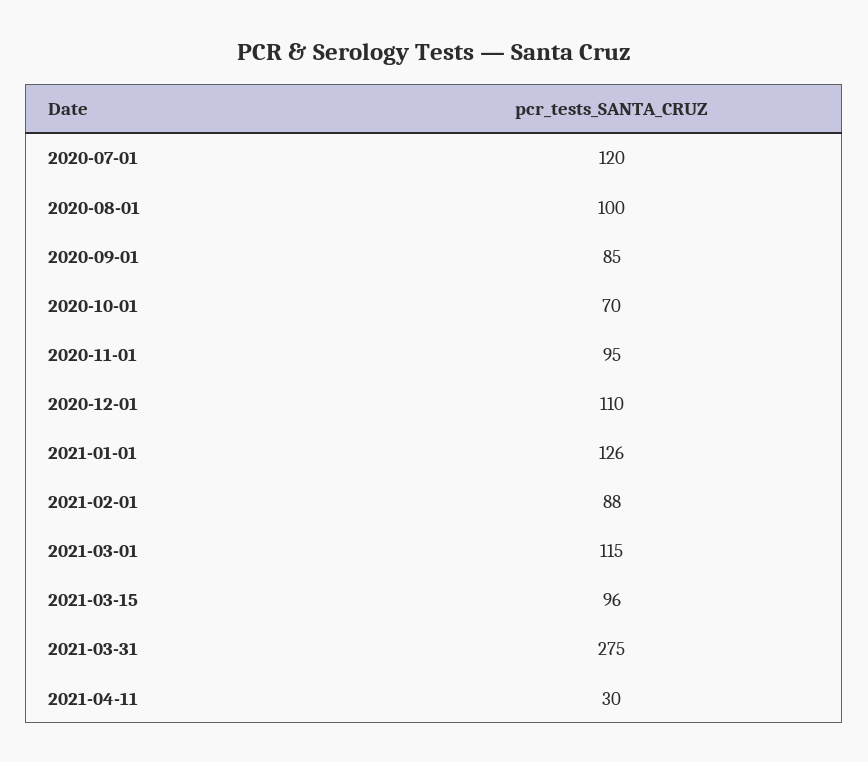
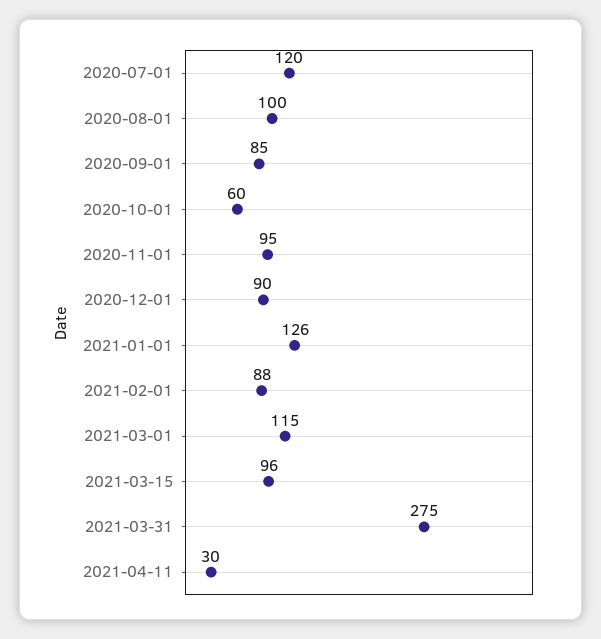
2020-10-01: 70 -> 60
2020-12-01: 110 -> 90

